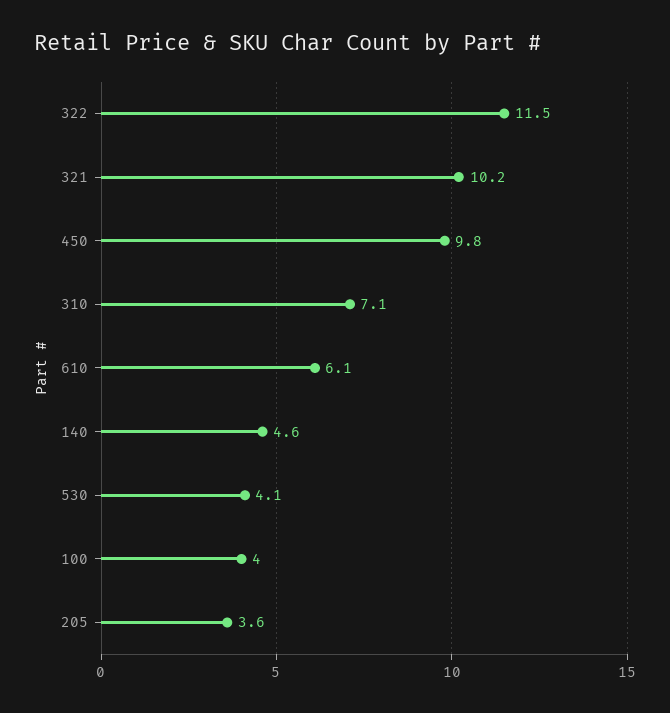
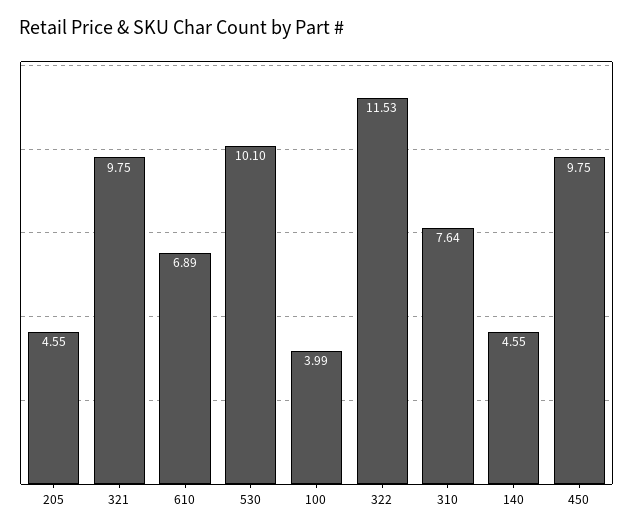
321: 10.2 -> 9.75
310: 7.1 -> 7.64
610: 6.1 -> 6.89
530: 4.1 -> 10.1
205: 3.6 -> 4.55

